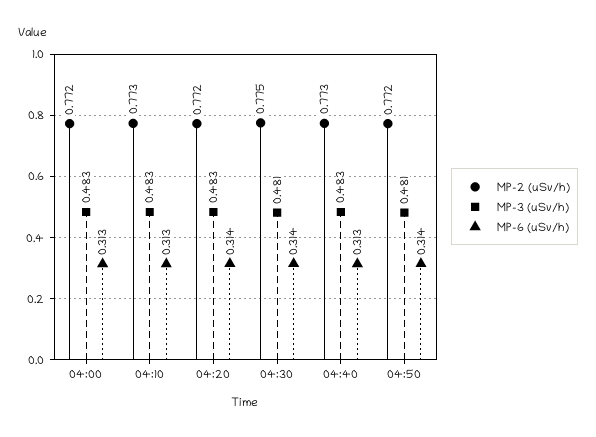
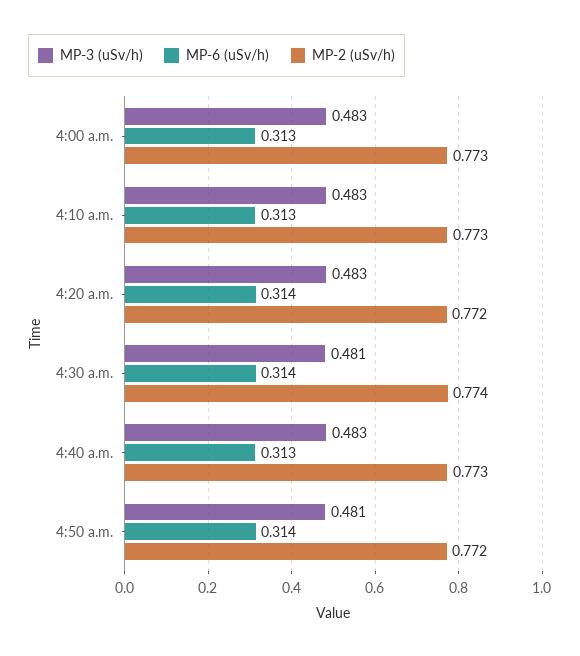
MP-2 (uSv/h), 04:00: 0.772 -> 0.773
MP-2 (uSv/h), 04:30: 0.775 -> 0.774

